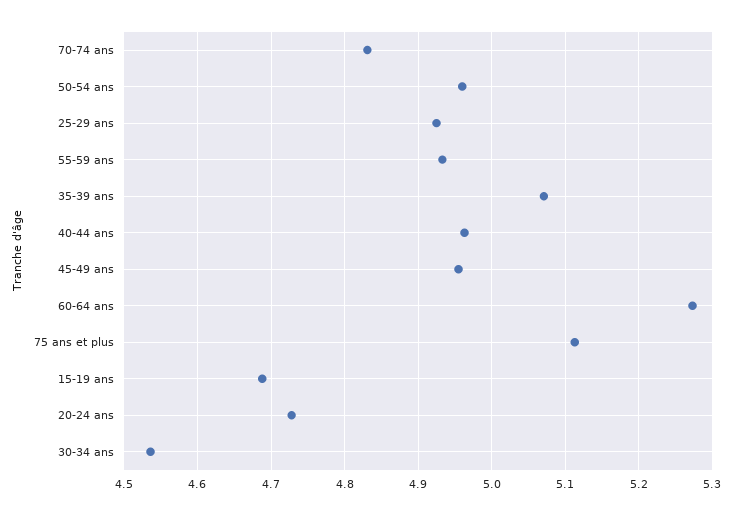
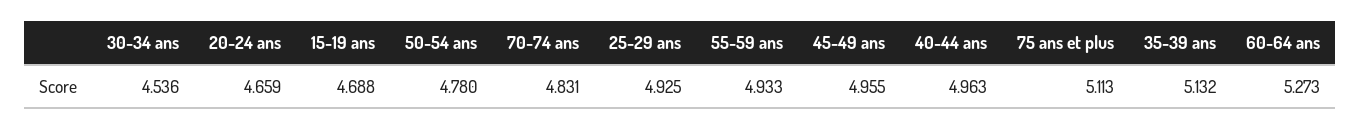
50-54 ans: 4.96 -> 4.78
35-39 ans: 5.07 -> 5.132
20-24 ans: 4.73 -> 4.659

